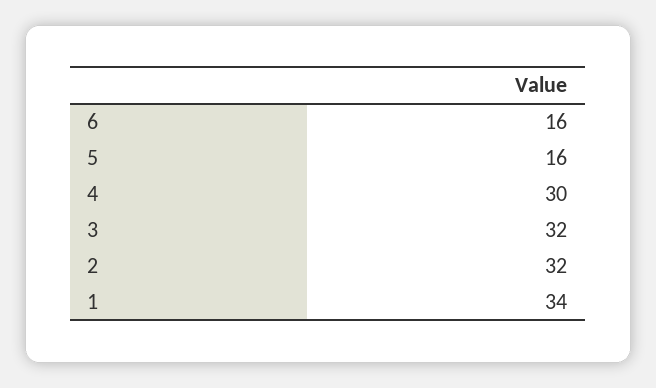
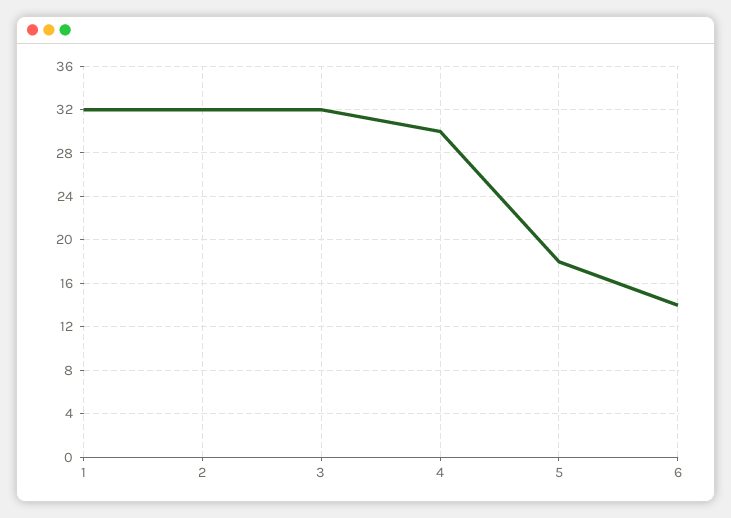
6: 16 -> 14
5: 16 -> 18
1: 34 -> 32

